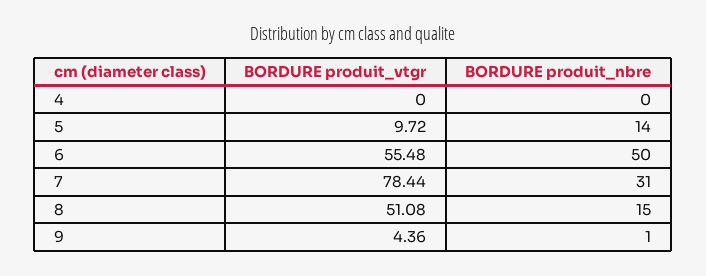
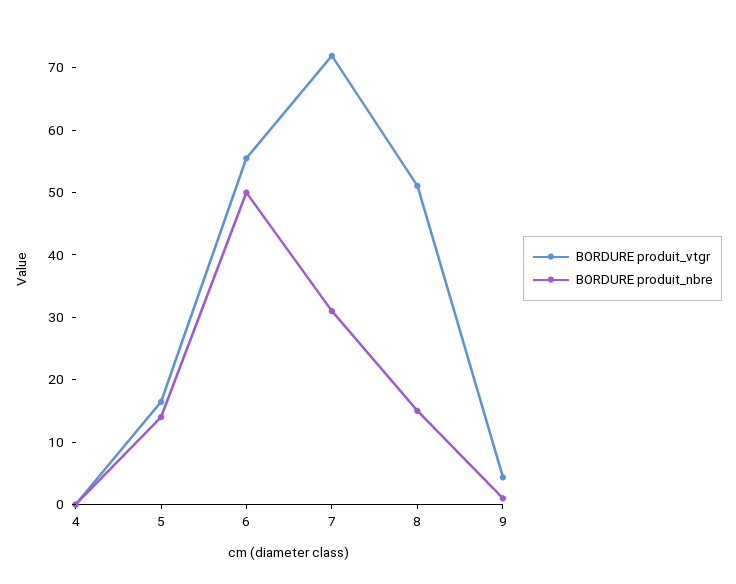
BORDURE produit_vtgr, 5: 9.72 -> 16
BORDURE produit_vtgr, 7: 78.44 -> 72

